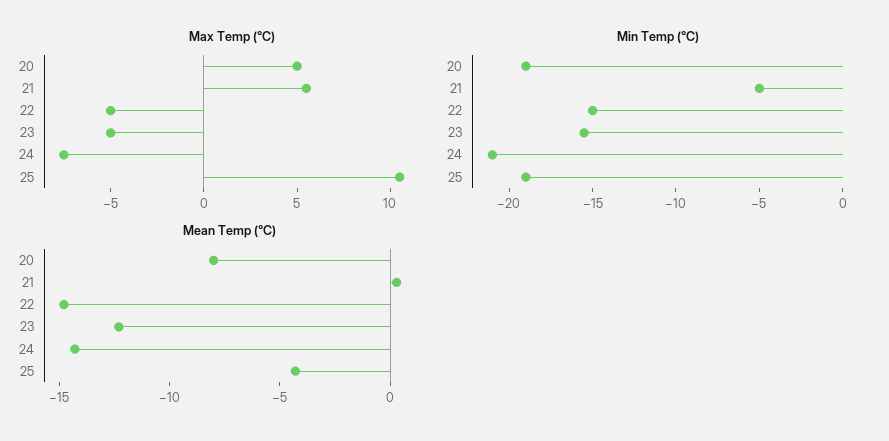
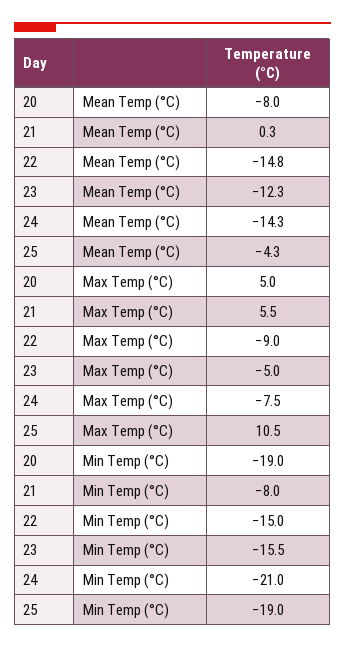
Max Temp (°C), 22: -5 -> -9
Min Temp (°C), 21: -5 -> -8

